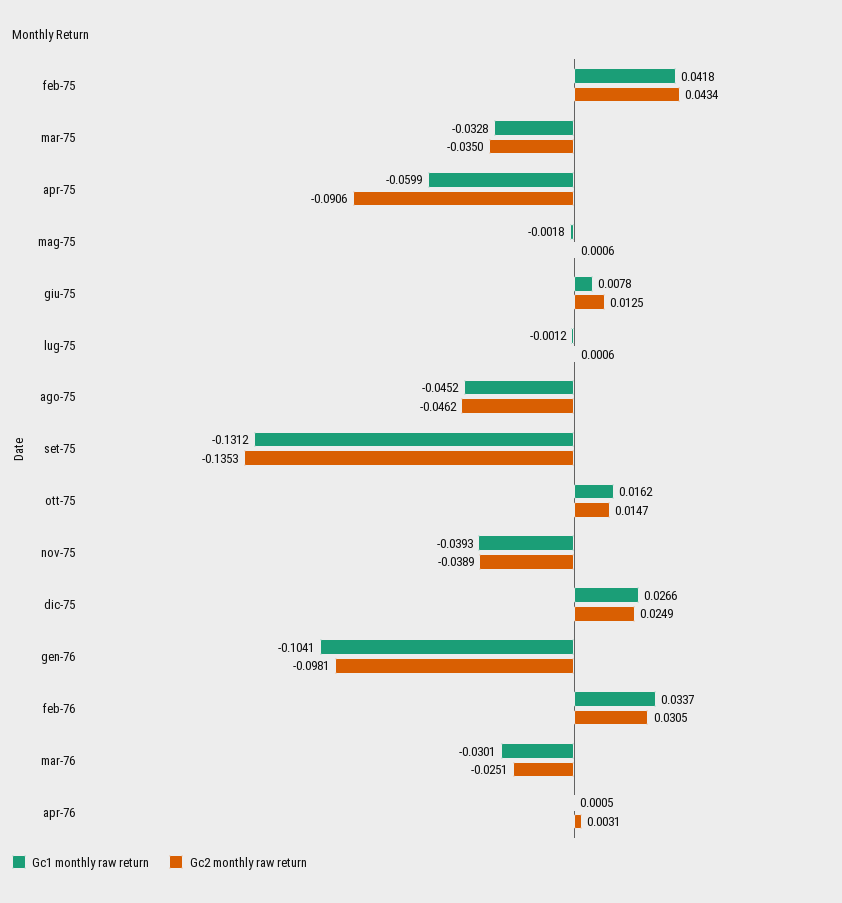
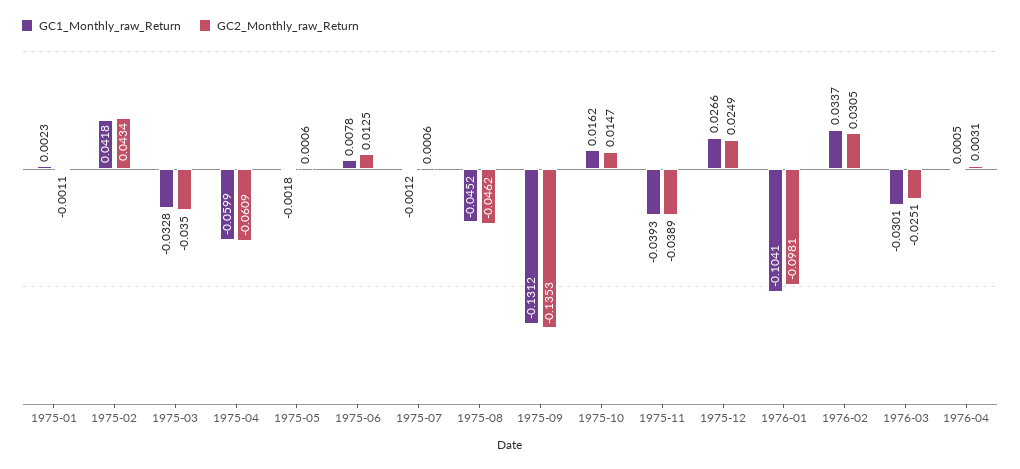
Gc2 monthly raw return, apr-75: -0.0906 -> -0.0609
Gc1 monthly raw return, 1975-01: none -> 0.0023
Gc2 monthly raw return, 1975-01: none -> -0.0011

